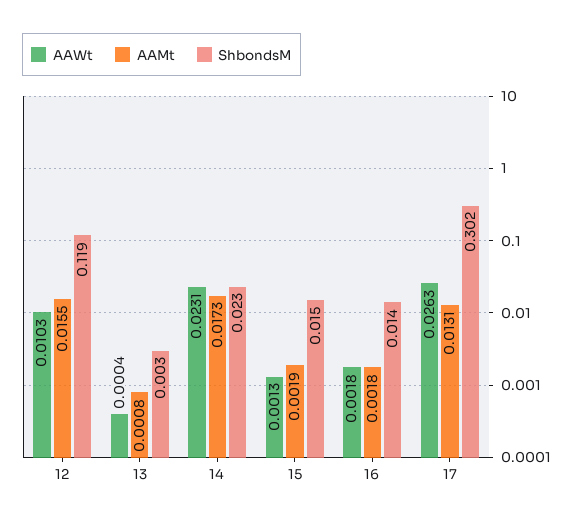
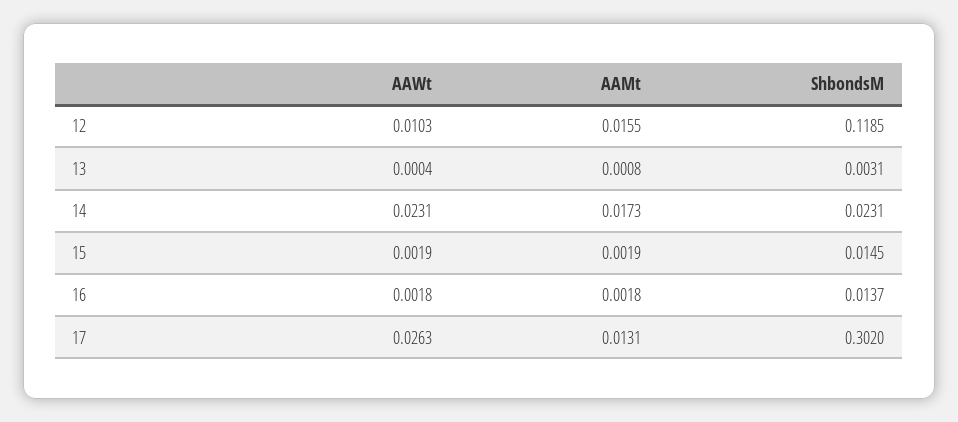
AAWt, 15: 0.0013 -> 0.0019

